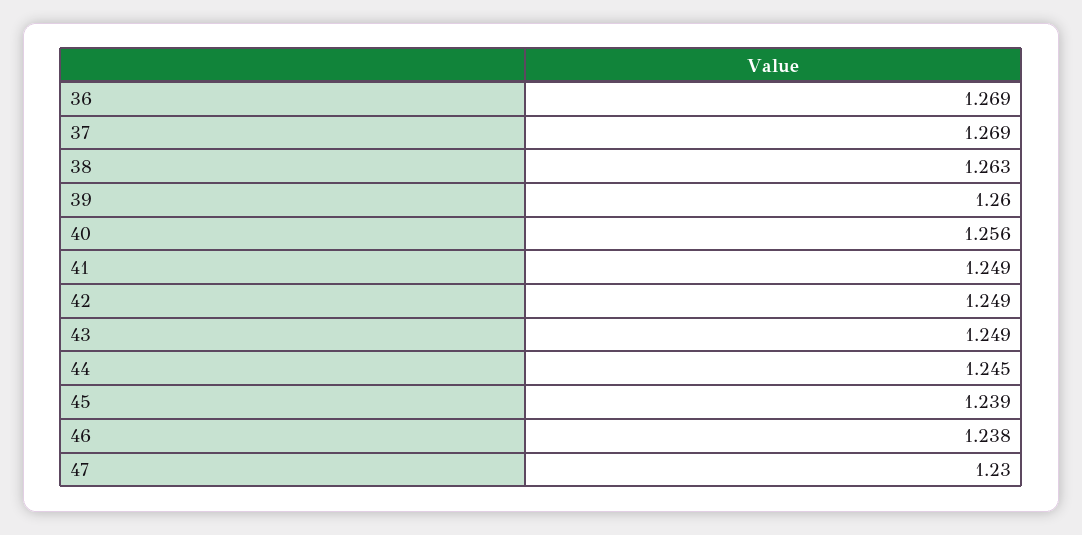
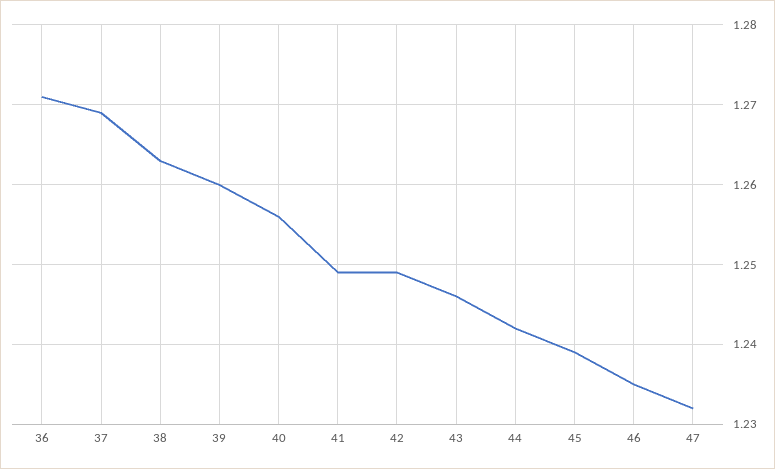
36: 1.269 -> 1.271
43: 1.249 -> 1.246
44: 1.245 -> 1.242
46: 1.238 -> 1.235
47: 1.23 -> 1.232

